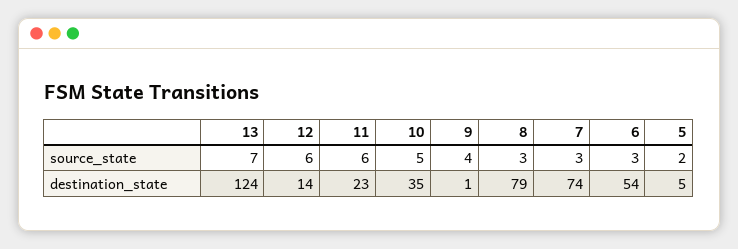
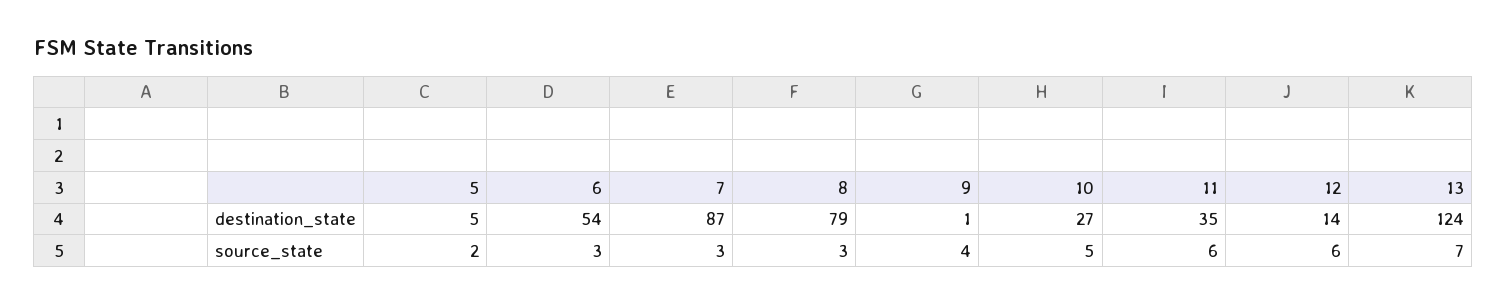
11, destination_state: 23 -> 35
10, destination_state: 35 -> 27
7, destination_state: 74 -> 87

